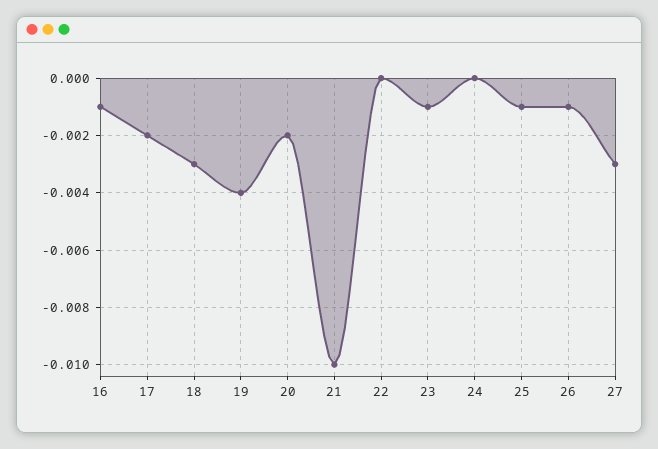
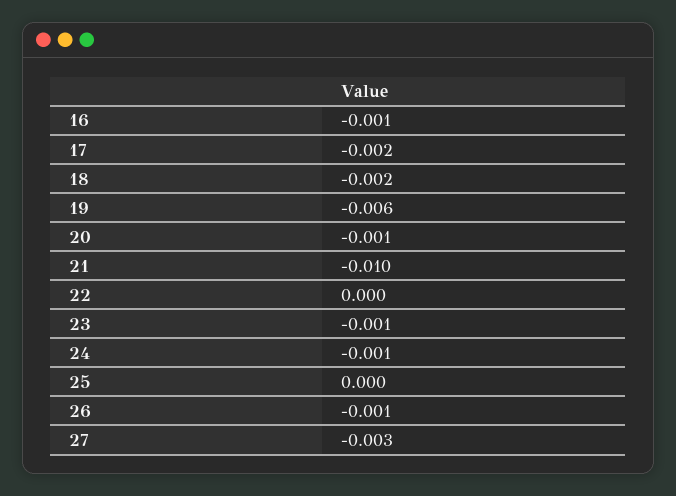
18: -0.003 -> -0.002
19: -0.004 -> -0.006
20: -0.002 -> -0.001
24: 0 -> -0.001
25: -0.001 -> 0

